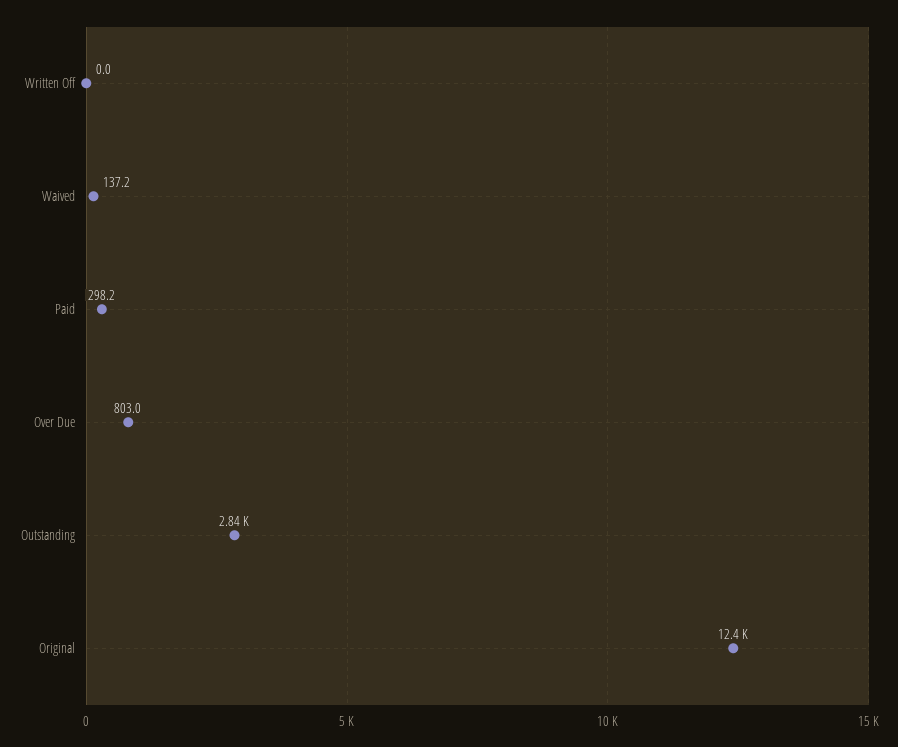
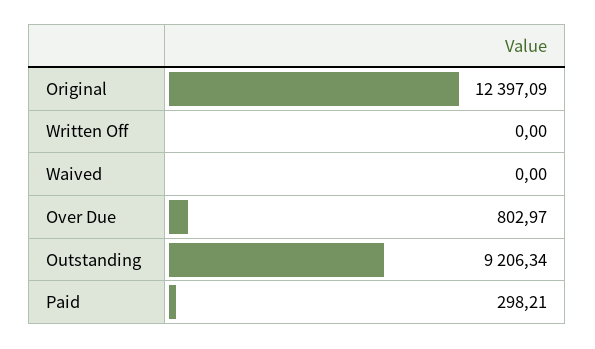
Waived: 137.2 -> 0
Outstanding: 2840 -> 9206.34

